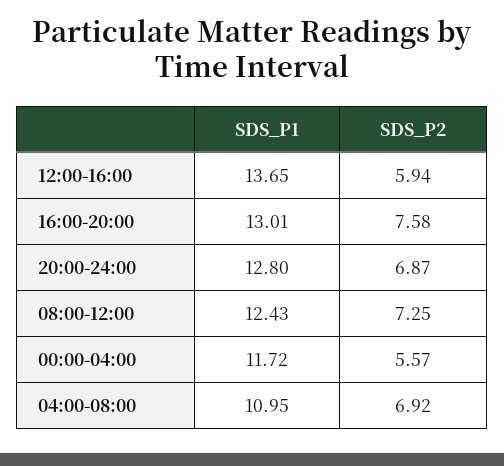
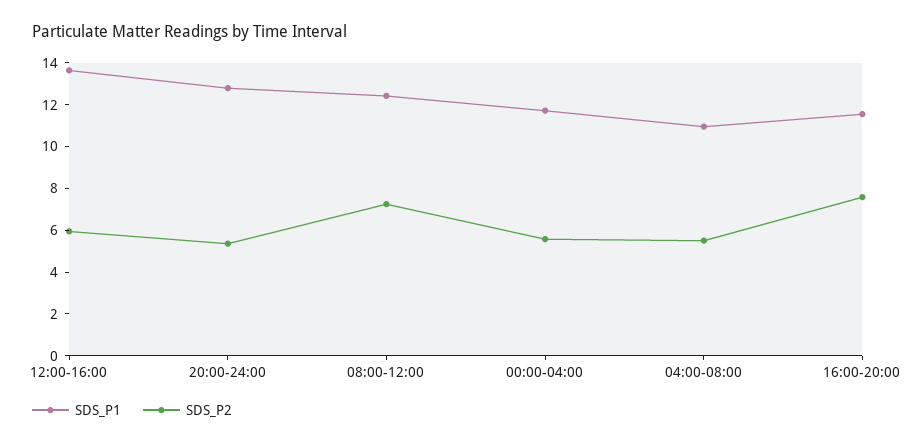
SDS_P1, 16:00-20:00: 13.01 -> 11.5
SDS_P2, 20:00-24:00: 6.87 -> 5.5
SDS_P2, 04:00-08:00: 6.92 -> 5.5

